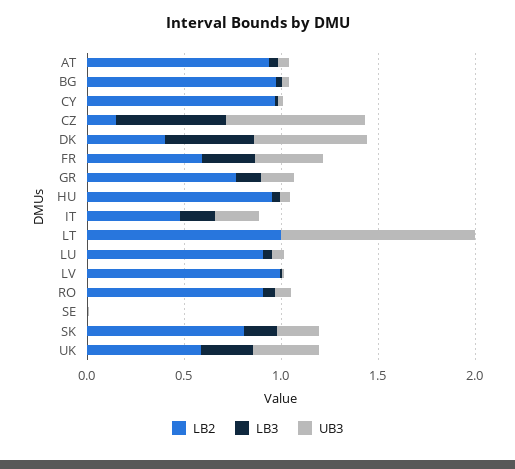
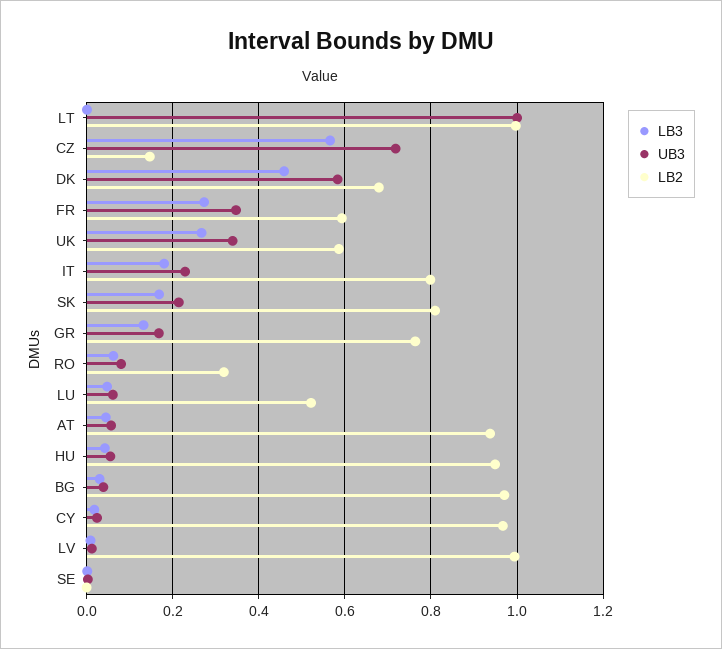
LB2, DK: 0.4 -> 0.68
LB2, IT: 0.5 -> 0.8
LB2, LU: 0.9 -> 0.52
LB2, RO: 0.9 -> 0.32

